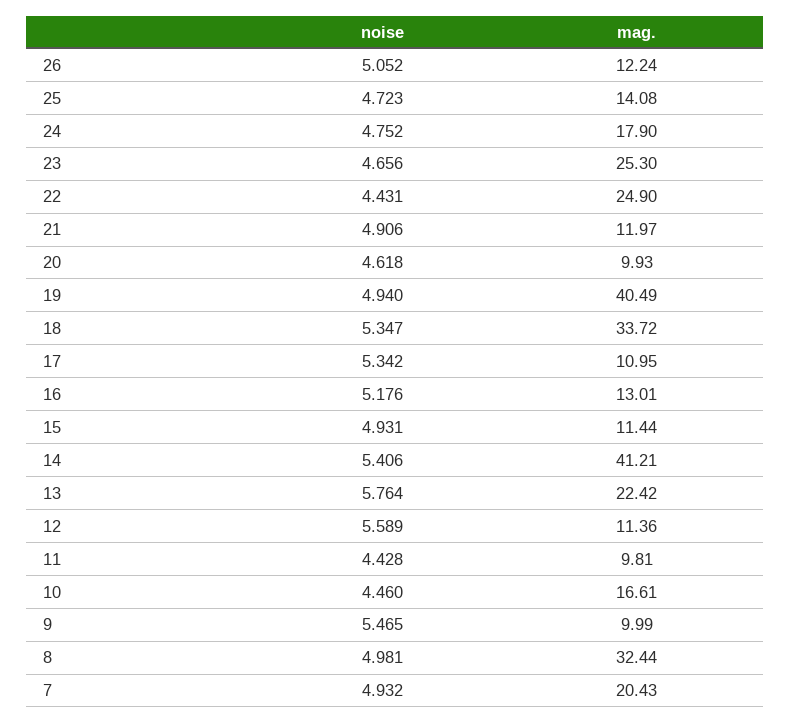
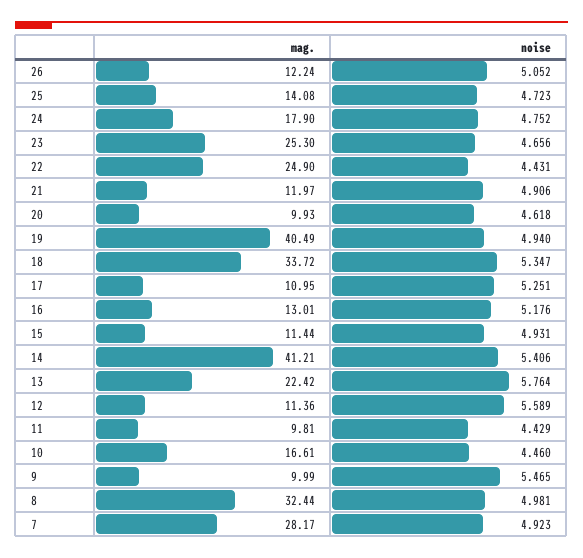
noise, 17: 5.342 -> 5.251
noise, 11: 4.428 -> 4.429
noise, 7: 4.932 -> 4.923
mag., 7: 20.43 -> 28.17

